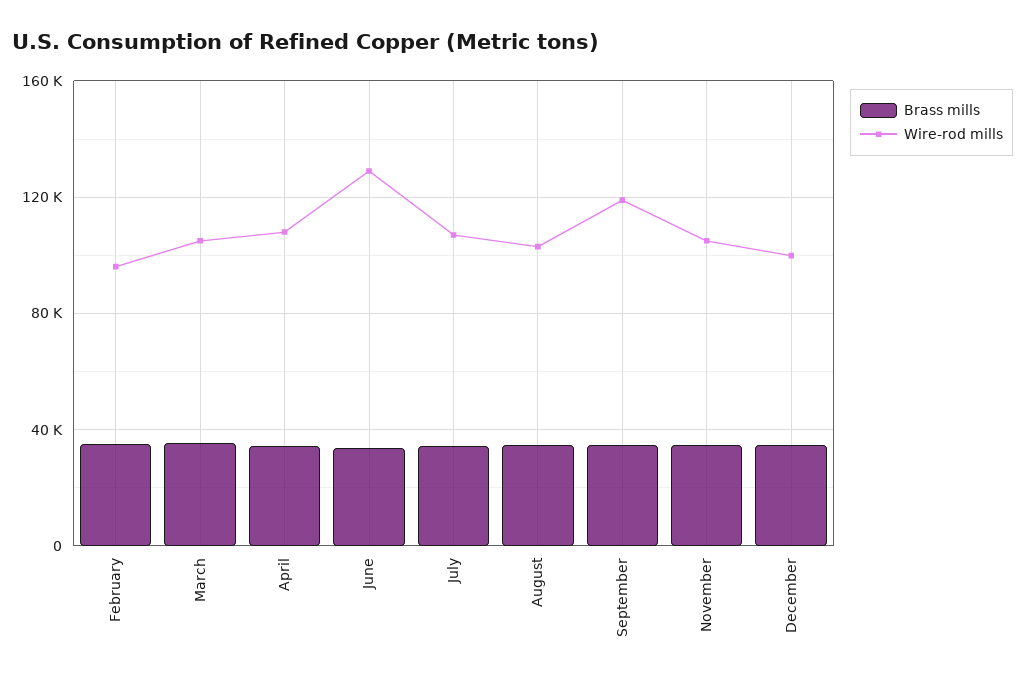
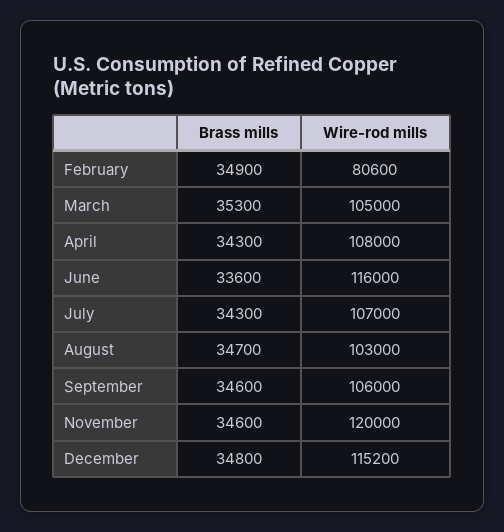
Wire-rod mills, February: 95000 -> 80600
Wire-rod mills, June: 130000 -> 116000
Wire-rod mills, September: 120000 -> 106000
Wire-rod mills, November: 105000 -> 120000
Wire-rod mills, December: 100000 -> 115200

